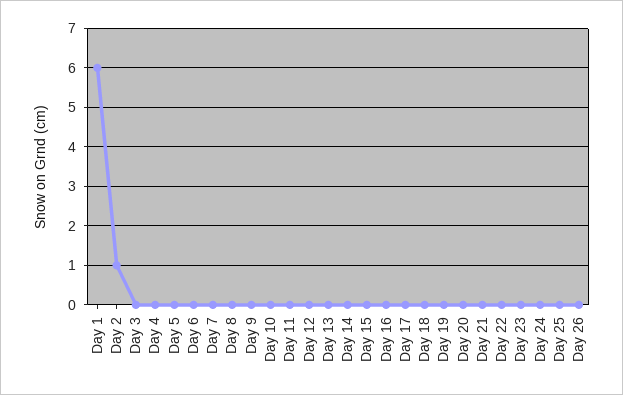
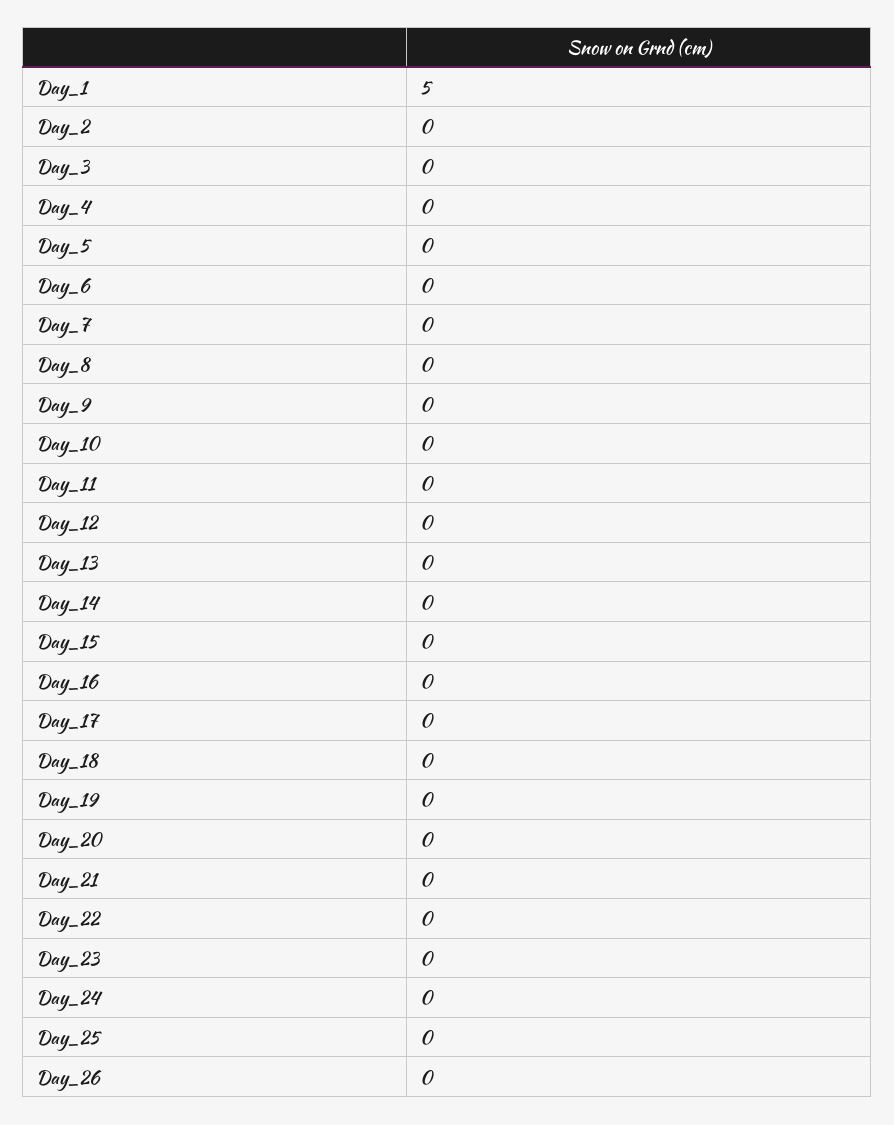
Day 1: 6 -> 5
Day 2: 1 -> 0

